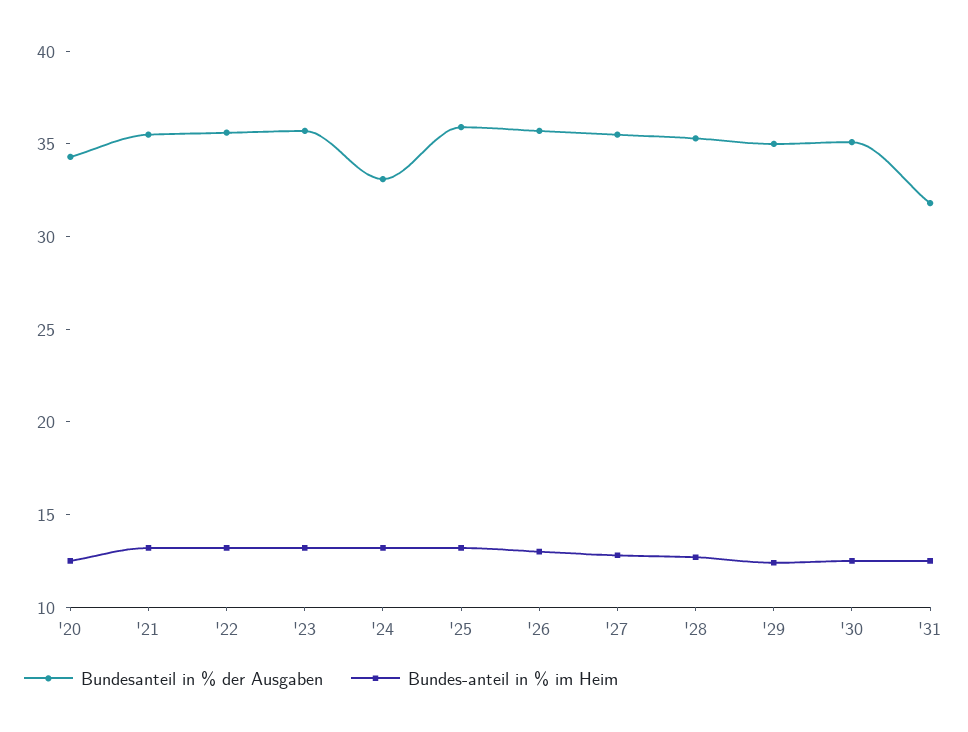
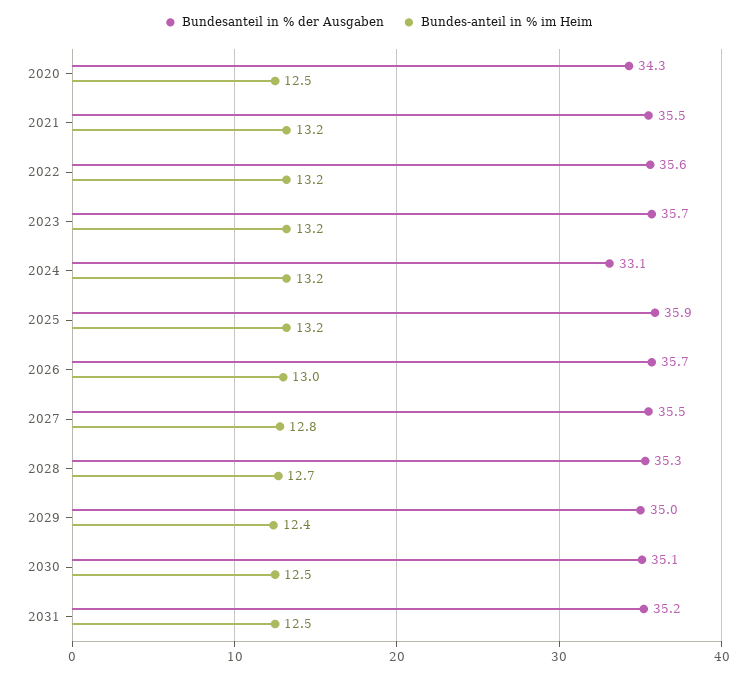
Bundesanteil in % der Ausgaben, '31: 32 -> 35.2

